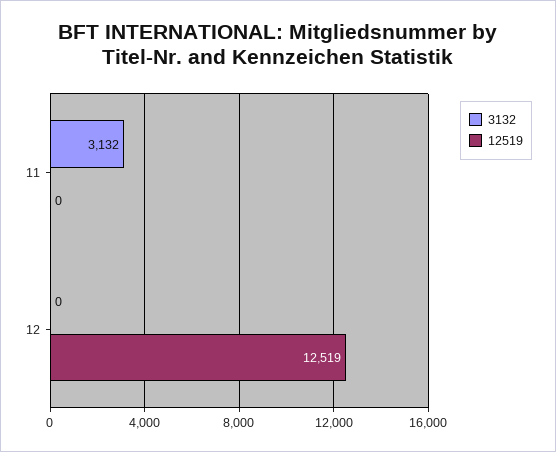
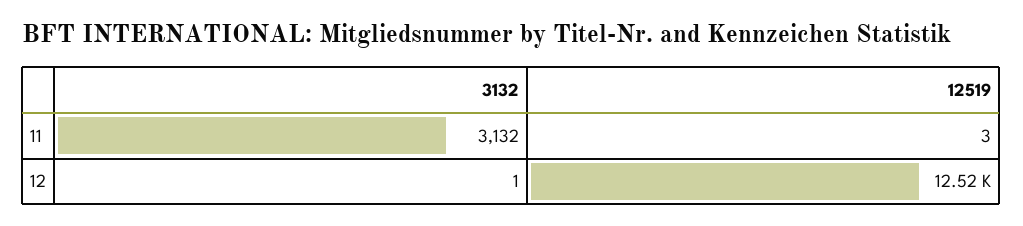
12519, 11: 0 -> 3
3132, 12: 0 -> 1

